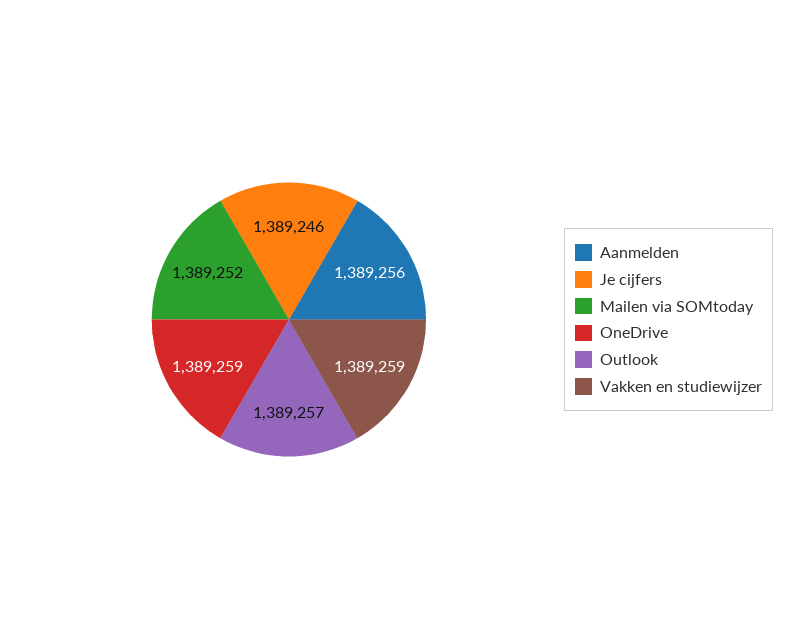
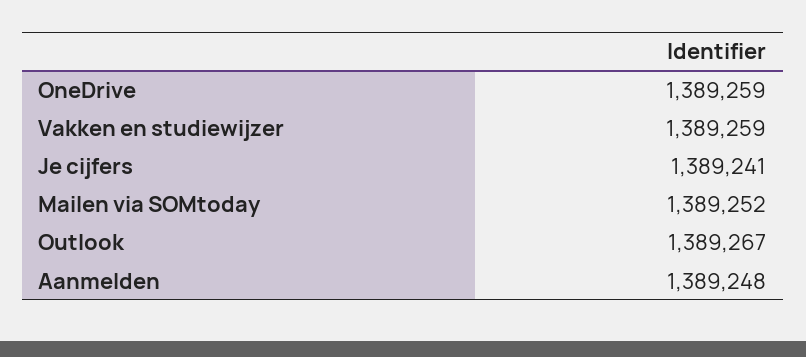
Aanmelden: 1389256 -> 1389248
Je cijfers: 1389246 -> 1389241
Outlook: 1389257 -> 1389267

